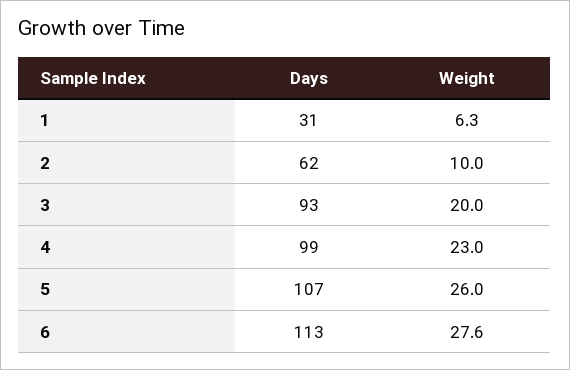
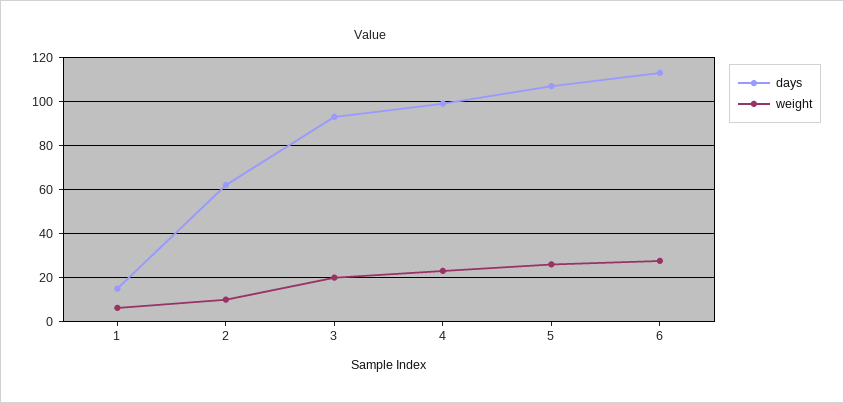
Days, 1: 31 -> 15

